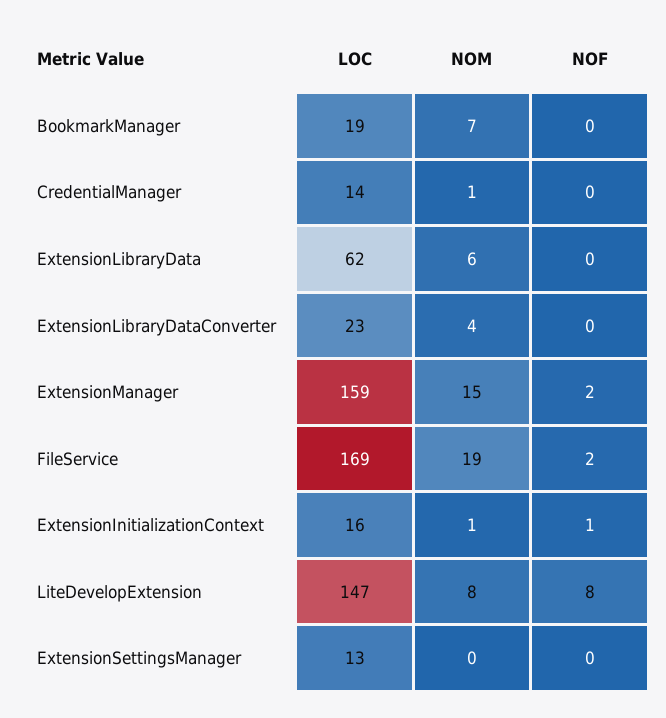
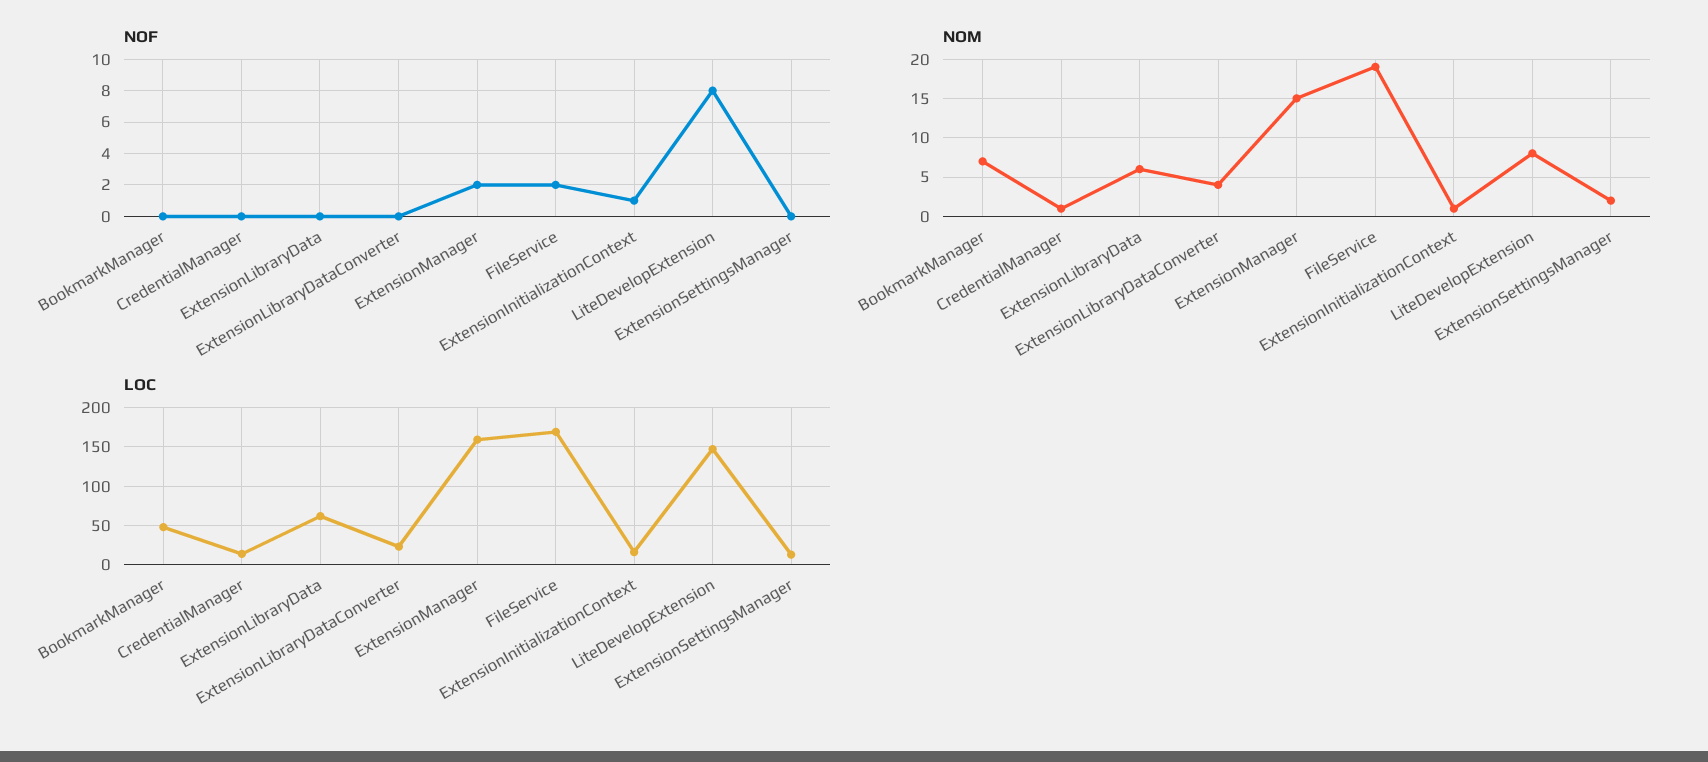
LOC, BookmarkManager: 19 -> 50
NOM, ExtensionSettingsManager: 0 -> 2

